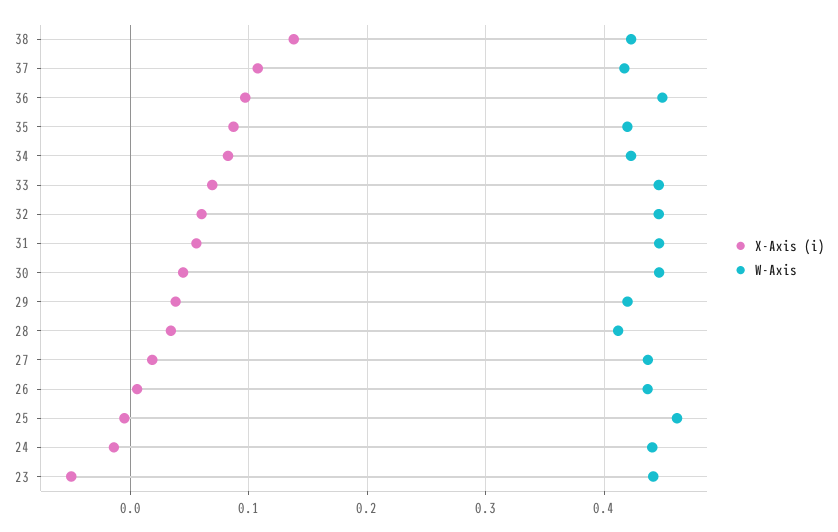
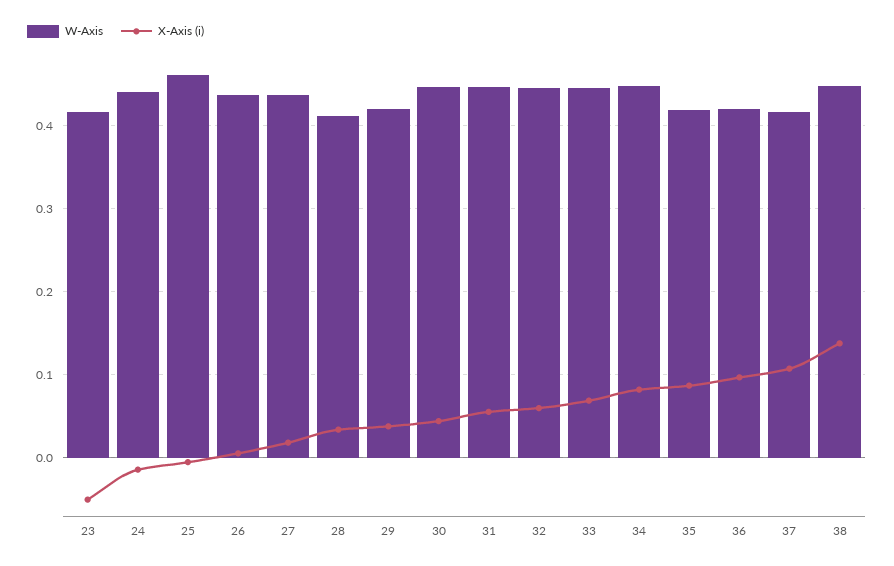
W-Axis, 38: 0.42 -> 0.45
W-Axis, 36: 0.45 -> 0.42
W-Axis, 34: 0.42 -> 0.45
W-Axis, 23: 0.44 -> 0.42

